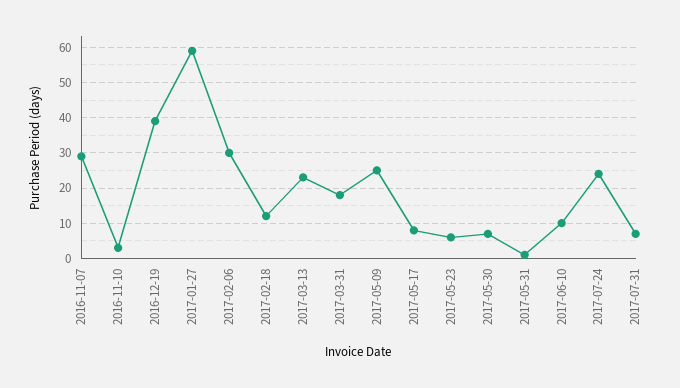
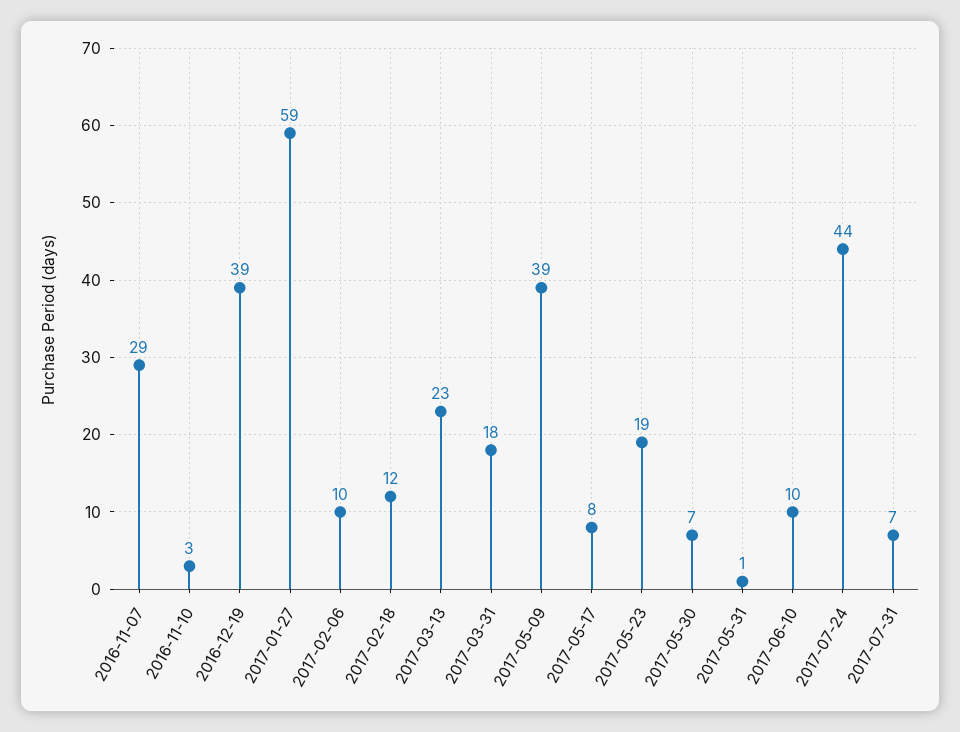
2017-02-06: 30 -> 10
2017-05-09: 25 -> 39
2017-05-23: 5 -> 19
2017-07-24: 25 -> 44

